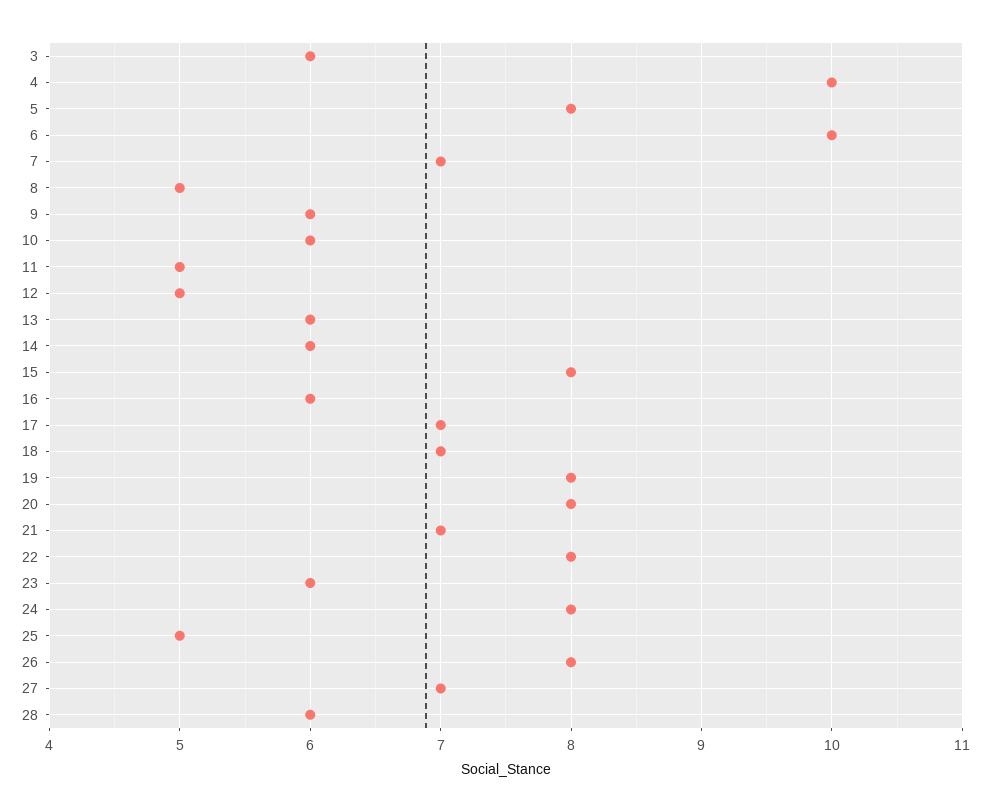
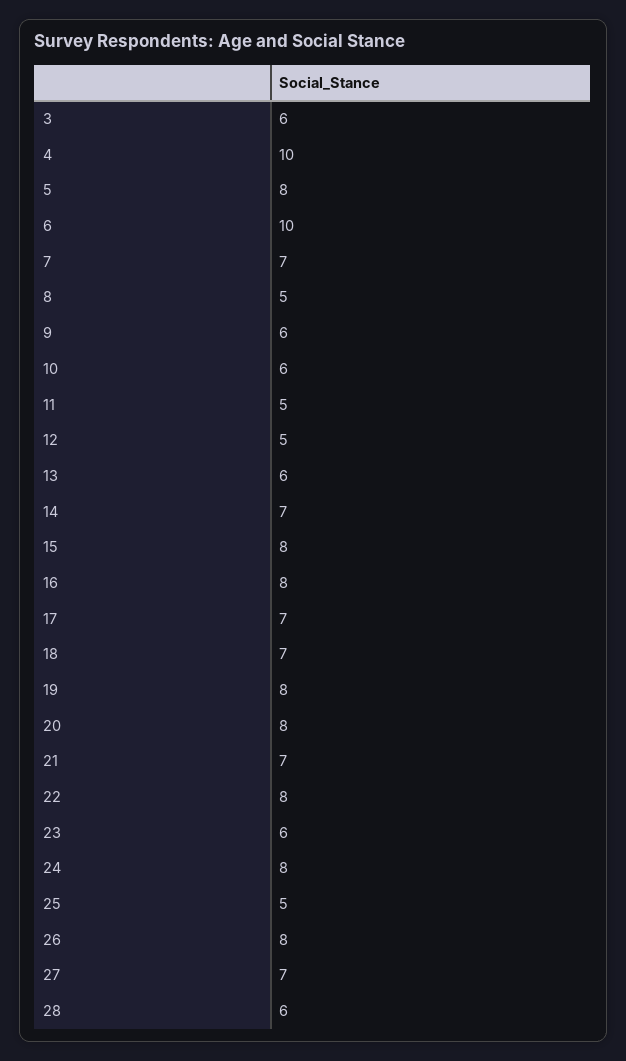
14: 6 -> 7
16: 6 -> 8

